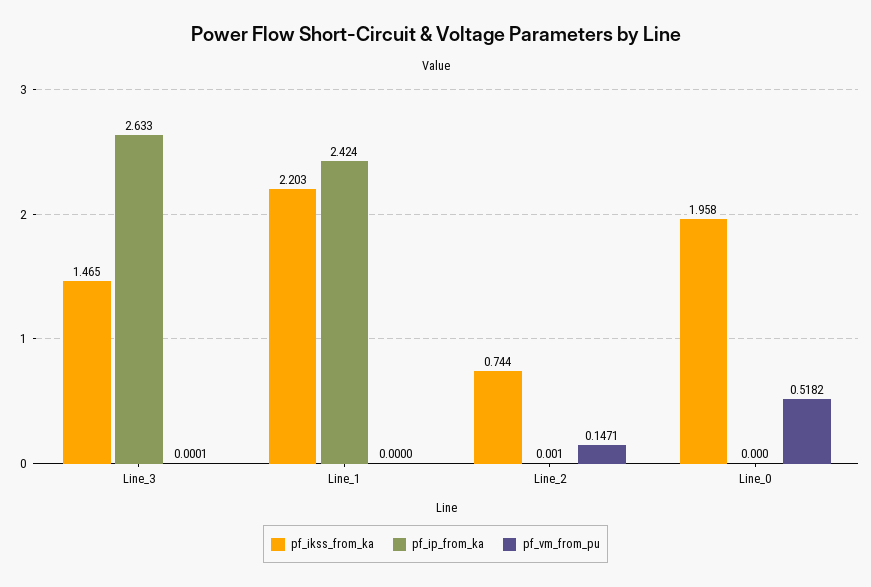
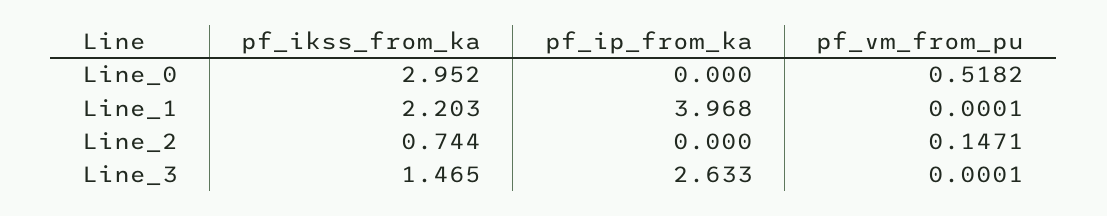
pf_ip_from_ka, Line_1: 2.424 -> 3.968
pf_vm_from_pu, Line_1: 0 -> 0.0001
pf_ip_from_ka, Line_2: 0.001 -> 0
pf_ikss_from_ka, Line_0: 1.958 -> 2.952

